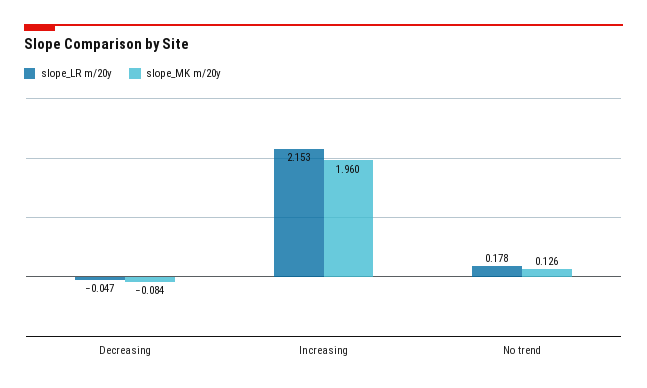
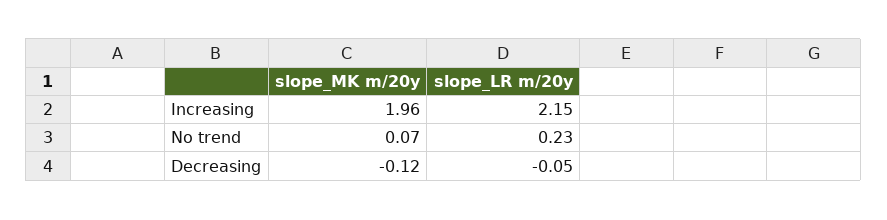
slope_MK m/20y, Decreasing: -0.084 -> -0.12
slope_LR m/20y, No trend: 0.178 -> 0.23
slope_MK m/20y, No trend: 0.126 -> 0.07

